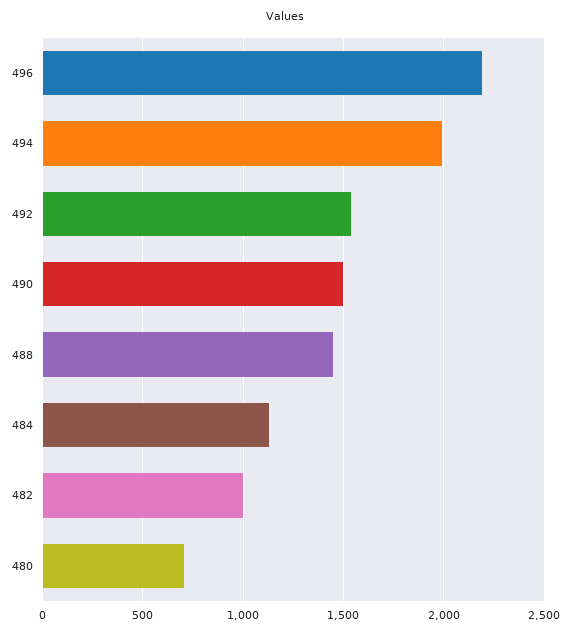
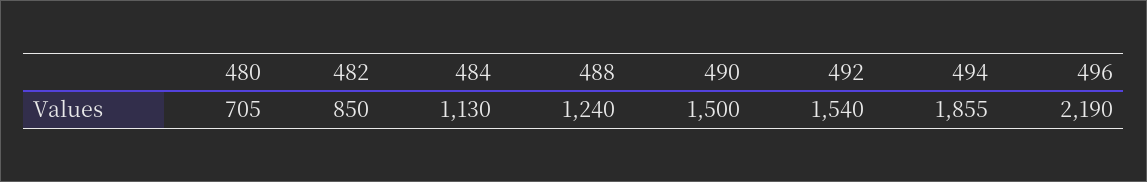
494: 2000 -> 1855
488: 1450 -> 1240
482: 1000 -> 850

